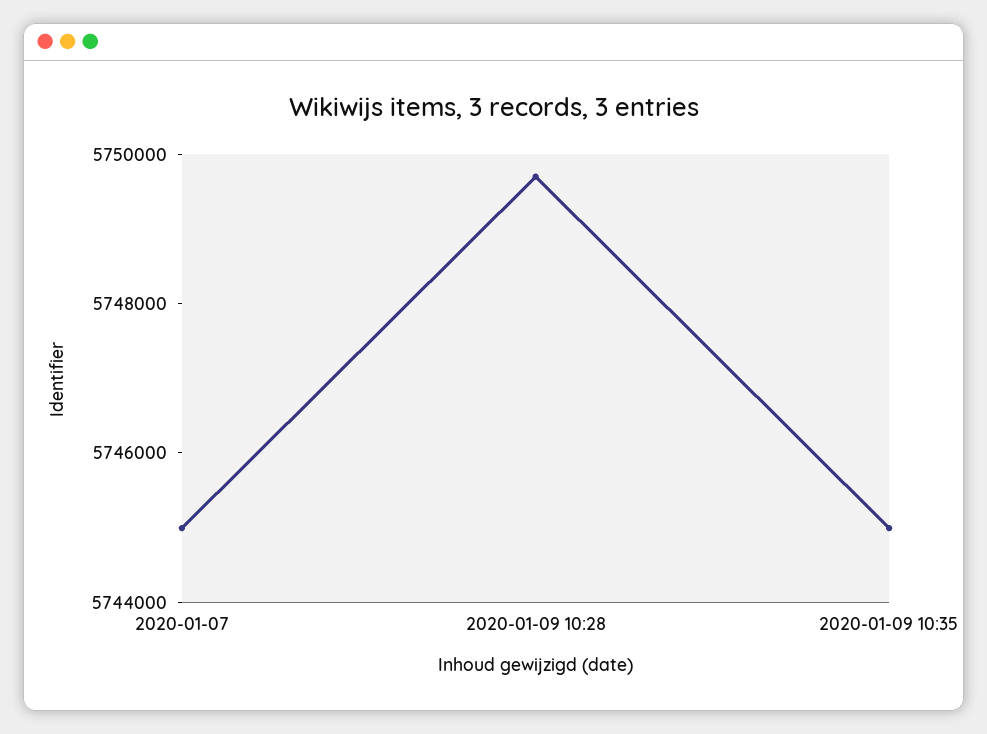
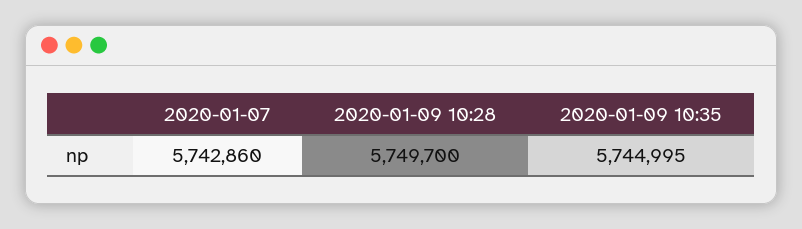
2020-01-07: 5745000 -> 5742860

